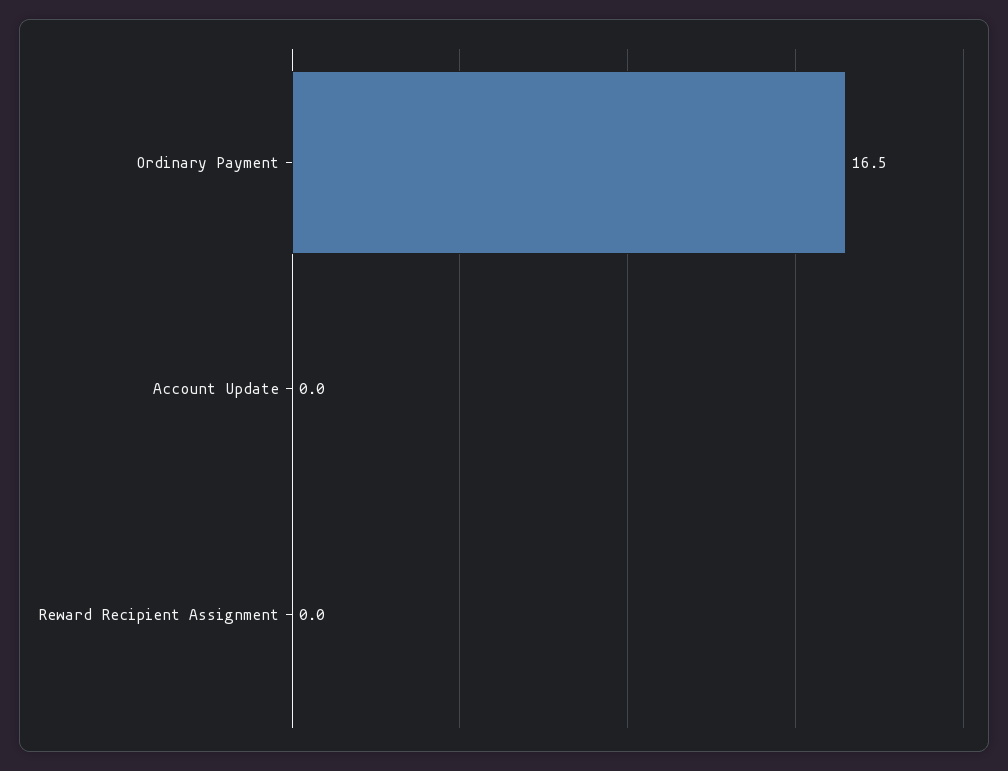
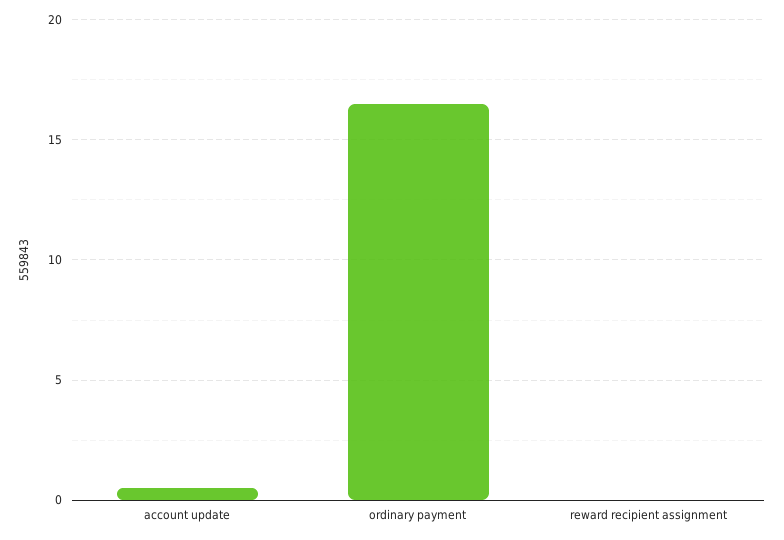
Account Update: 0 -> 0.5

